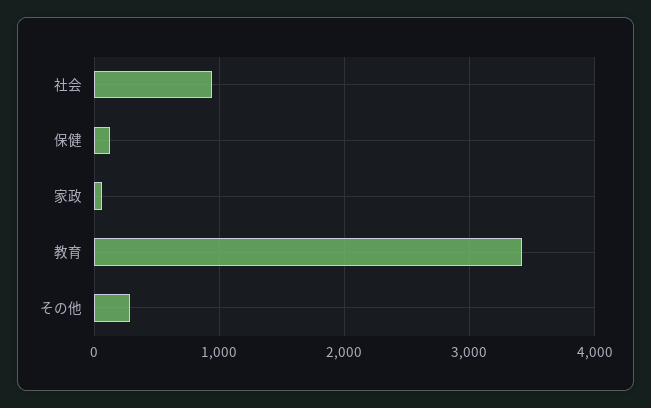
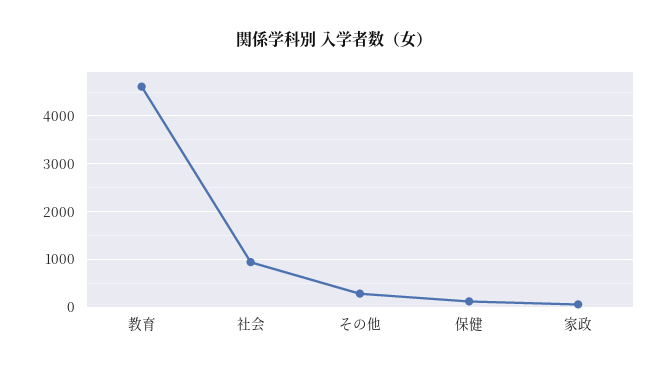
教育: 3400 -> 4600

